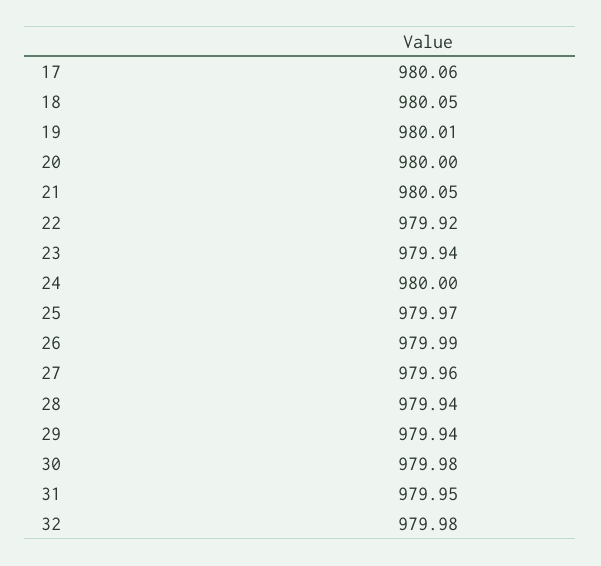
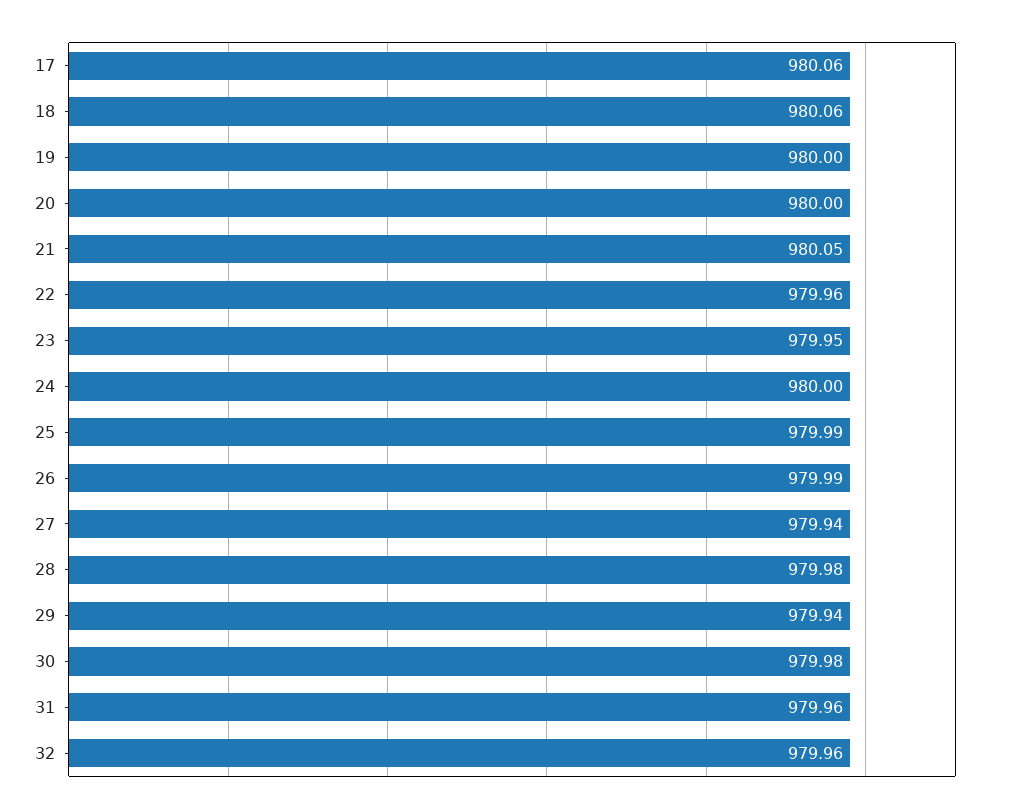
18: 980.05 -> 980.06
19: 980.01 -> 980
22: 979.92 -> 979.96
23: 979.94 -> 979.95
25: 979.97 -> 979.99
27: 979.96 -> 979.94
28: 979.94 -> 979.98
31: 979.95 -> 979.96
32: 979.98 -> 979.96

